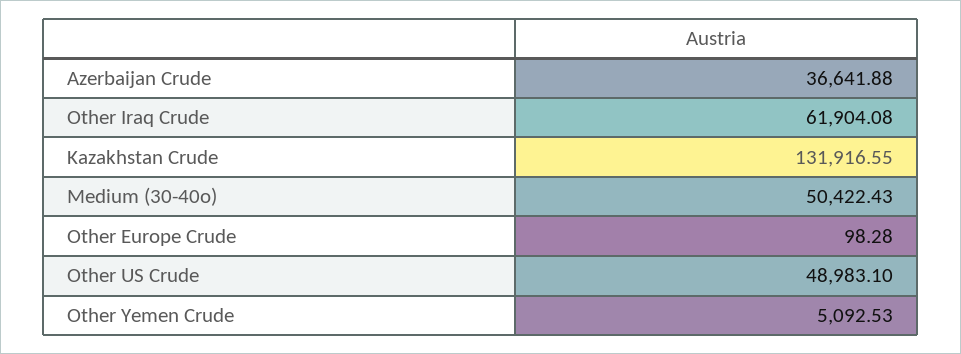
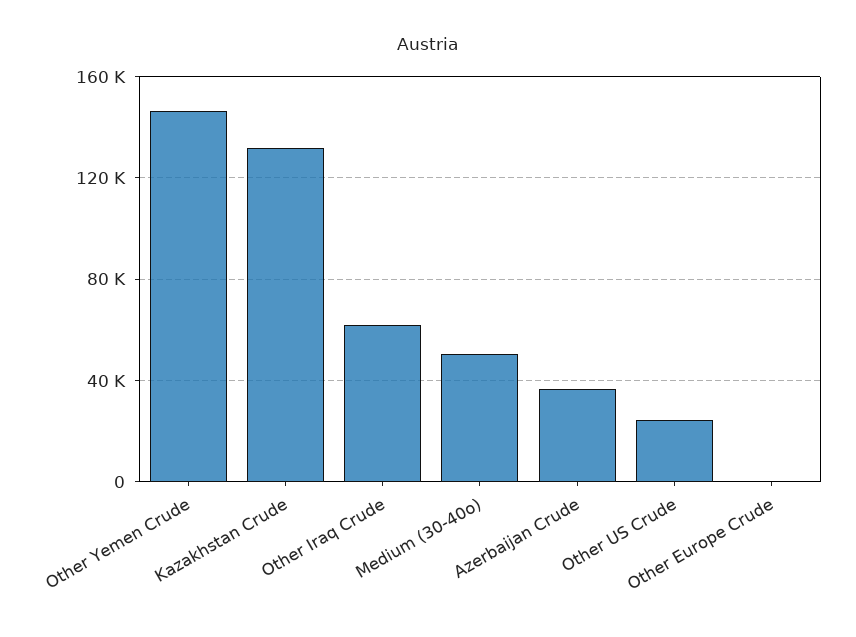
Other US Crude: 48983.1 -> 25000
Other Yemen Crude: 5092.53 -> 145000

